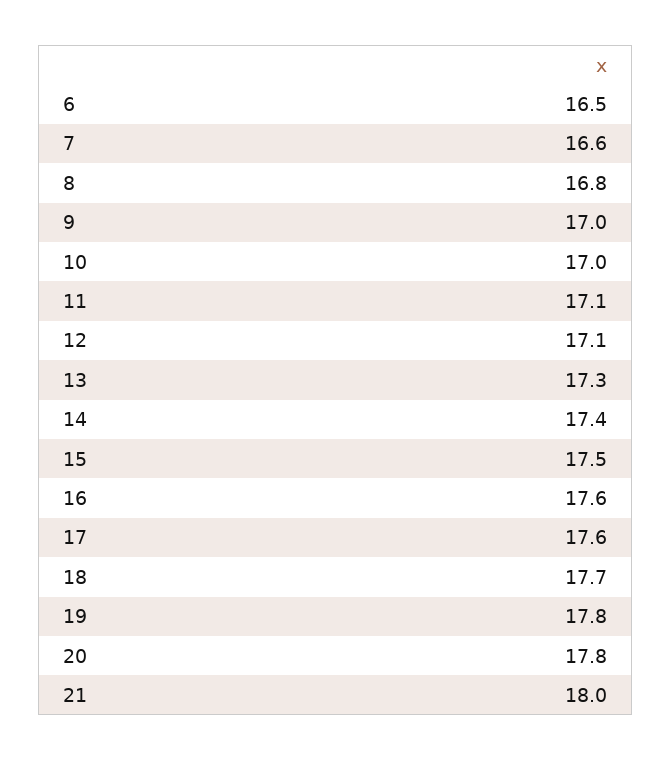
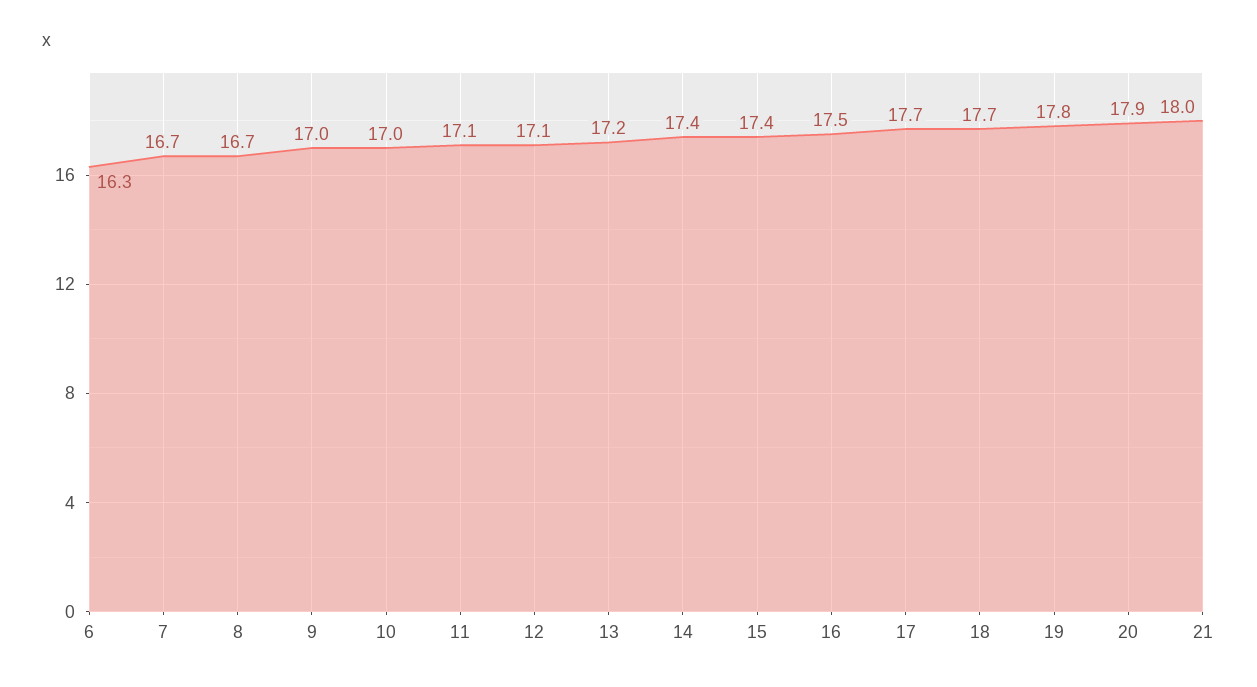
6: 16.5 -> 16.3
7: 16.6 -> 16.7
8: 16.8 -> 16.7
13: 17.3 -> 17.2
15: 17.5 -> 17.4
16: 17.6 -> 17.5
17: 17.6 -> 17.7
20: 17.8 -> 17.9

